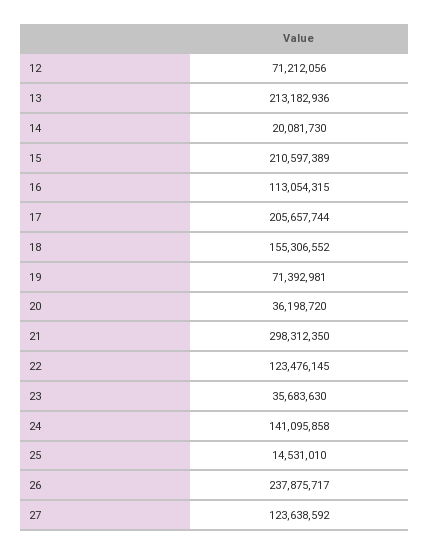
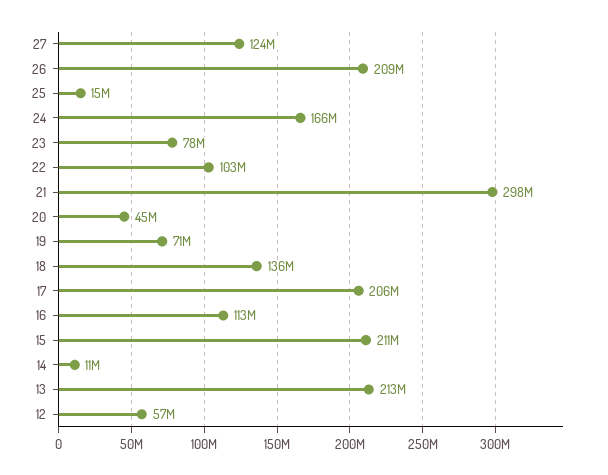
12: 71212056 -> 57000000
14: 20081730 -> 11000000
18: 155306552 -> 136000000
20: 36198720 -> 45000000
22: 123476145 -> 103000000
23: 35683630 -> 78000000
24: 141095858 -> 166000000
26: 237875717 -> 209000000

